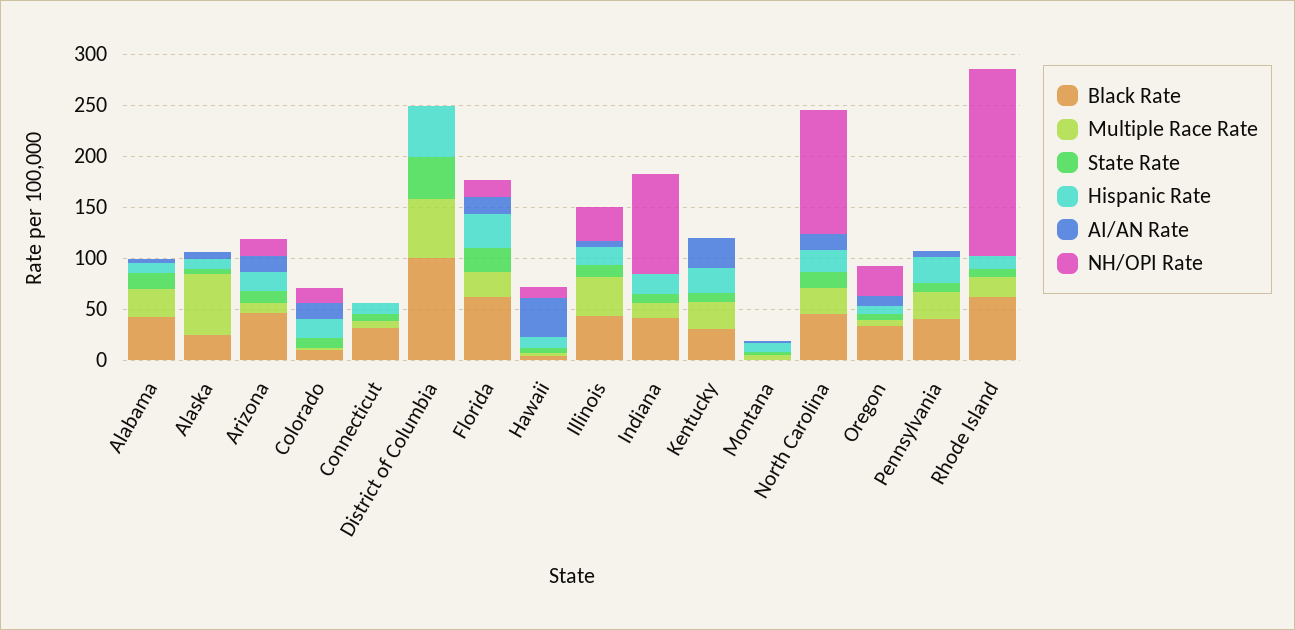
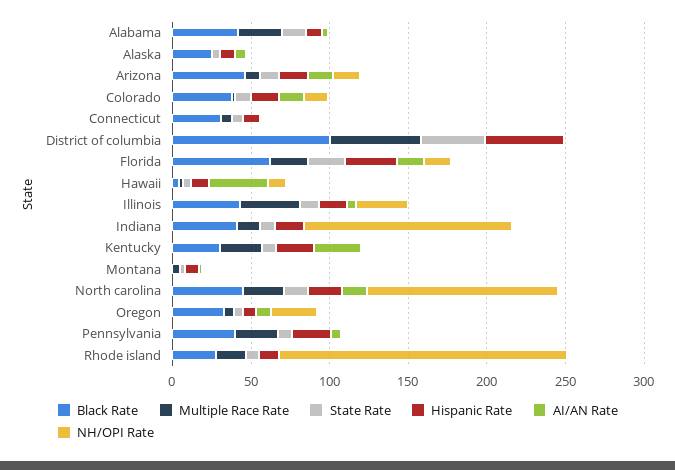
Multiple Race Rate, Alaska: 60 -> 0
Black Rate, Colorado: 10 -> 40
NH/OPI Rate, Indiana: 100 -> 130
Black Rate, Rhode Island: 60 -> 30

